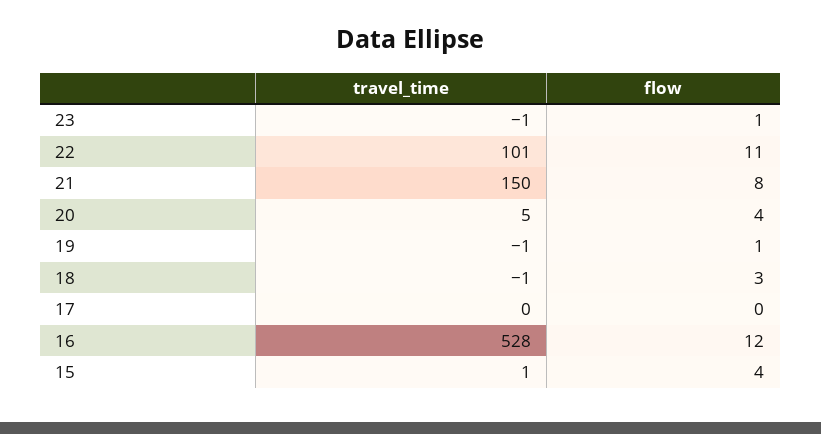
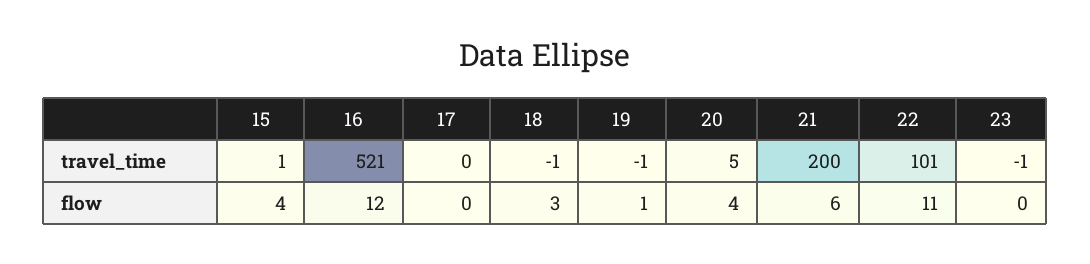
flow, 23: 1 -> 0
travel_time, 21: 150 -> 200
flow, 21: 8 -> 6
travel_time, 16: 528 -> 521

